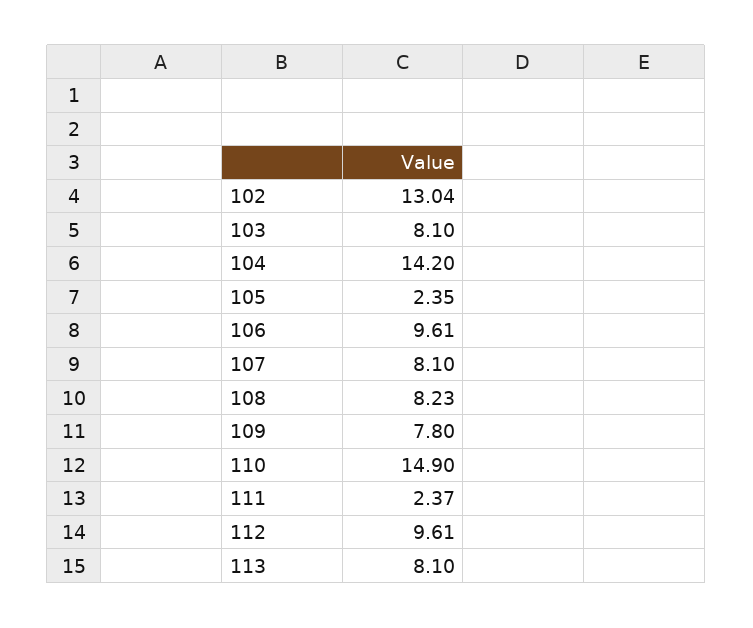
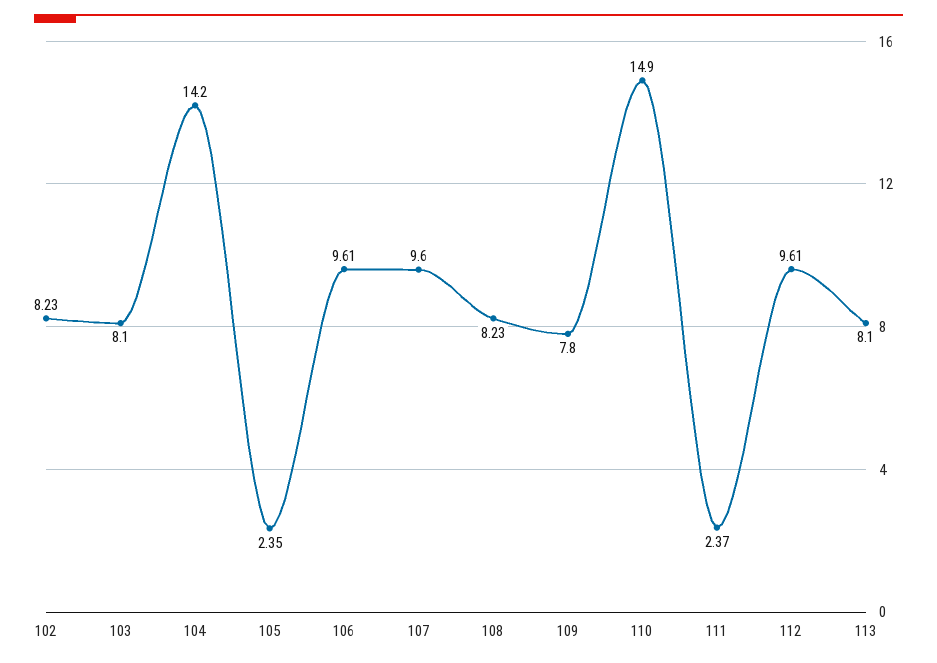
102: 13.04 -> 8.23
107: 8.1 -> 9.6

